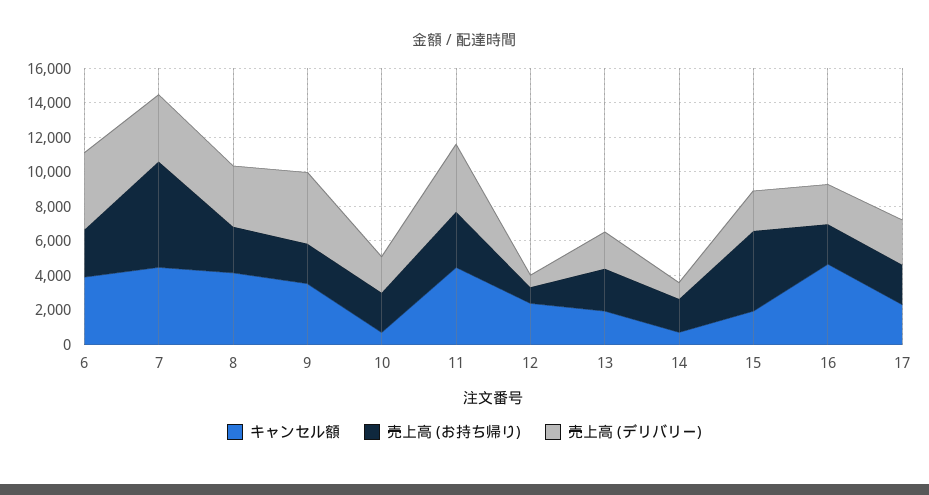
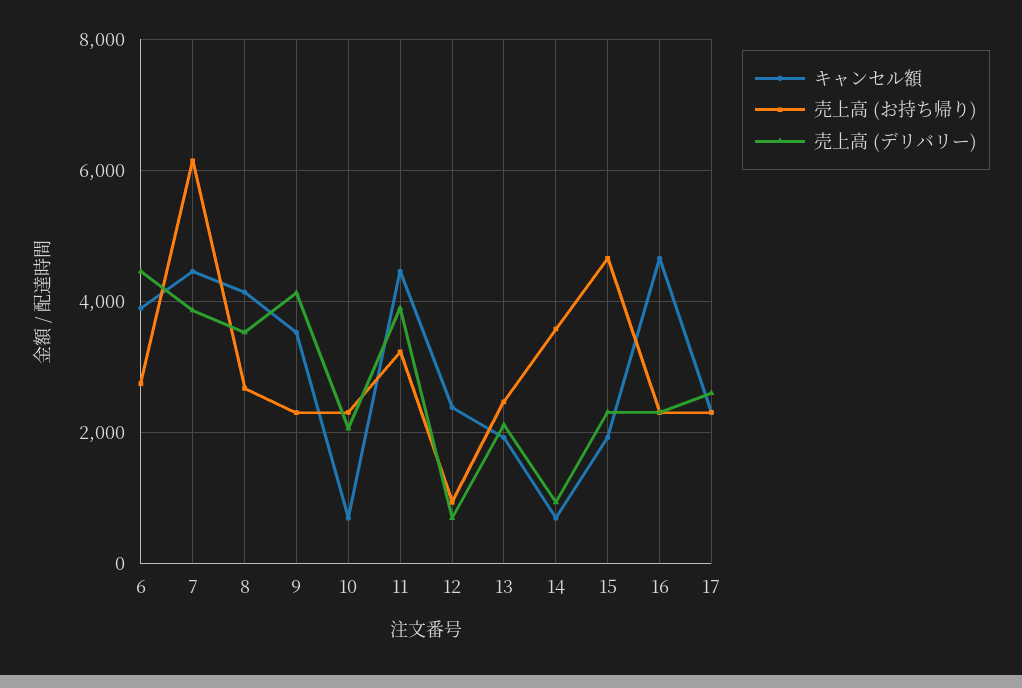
売上高 (お持ち帰り), 14: 2000 -> 3600

